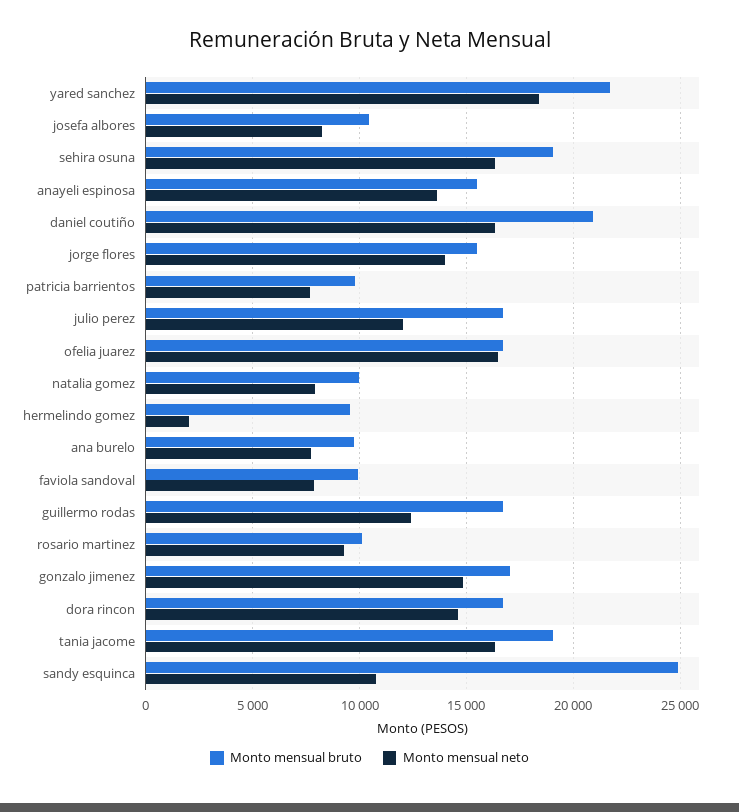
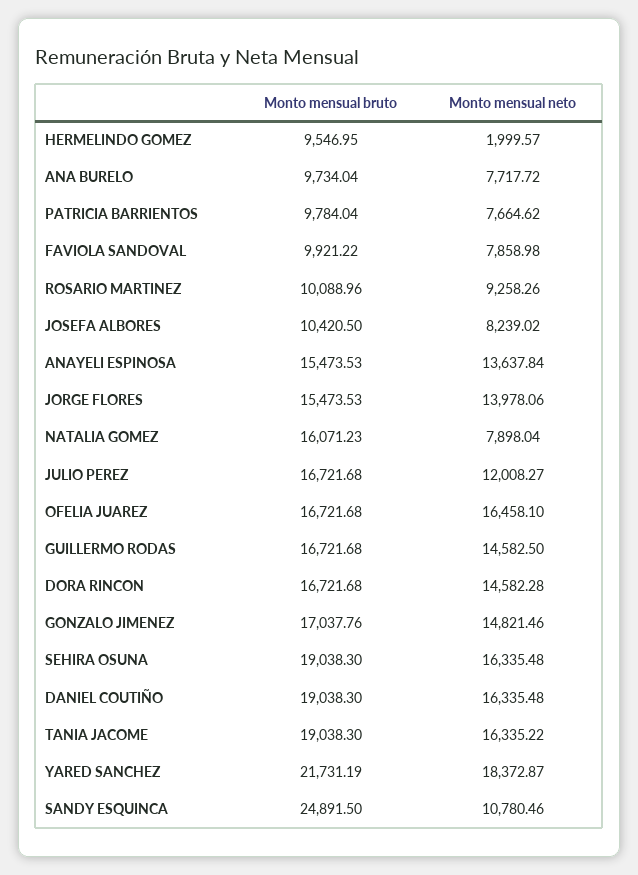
Monto mensual bruto, daniel coutiño: 21000 -> 19038.3
Monto mensual bruto, natalia gomez: 10000 -> 16071.23
Monto mensual neto, guillermo rodas: 12500 -> 14582.5

